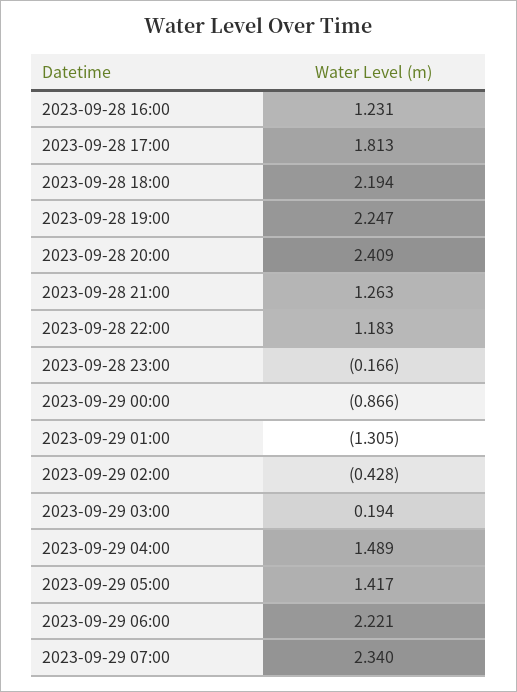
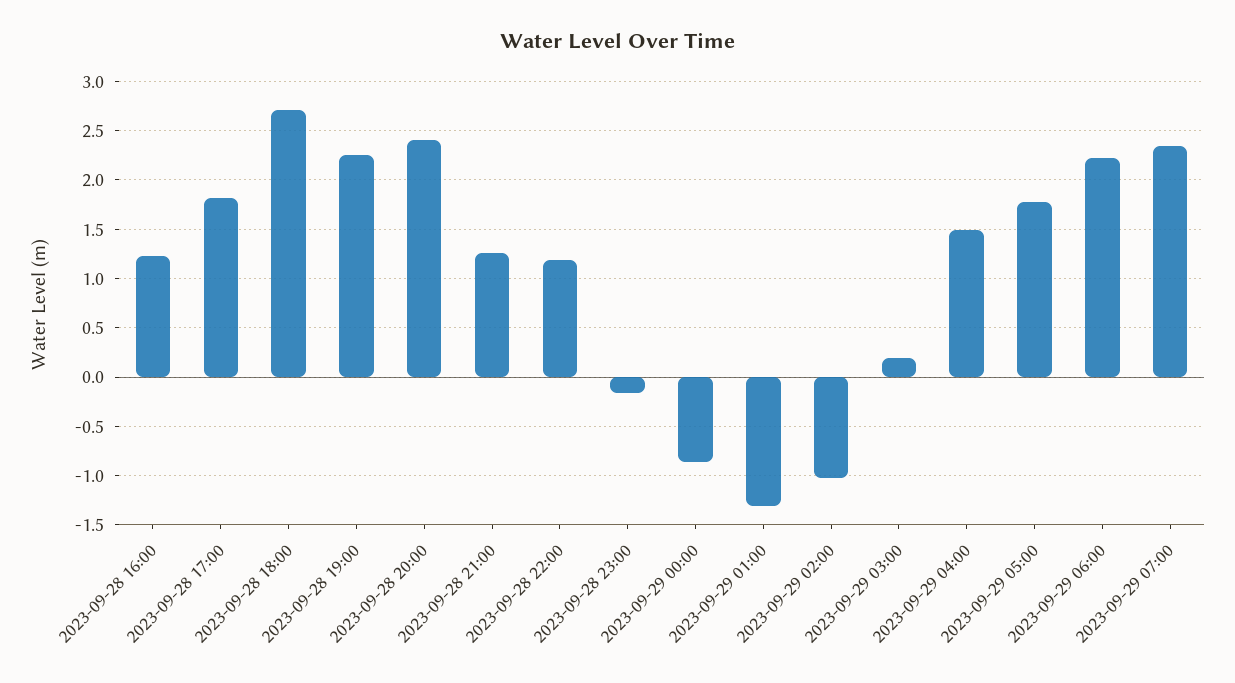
2023-09-28 18:00: 2.194 -> 2.7
2023-09-29 02:00: -0.428 -> -1
2023-09-29 05:00: 1.417 -> 1.8

